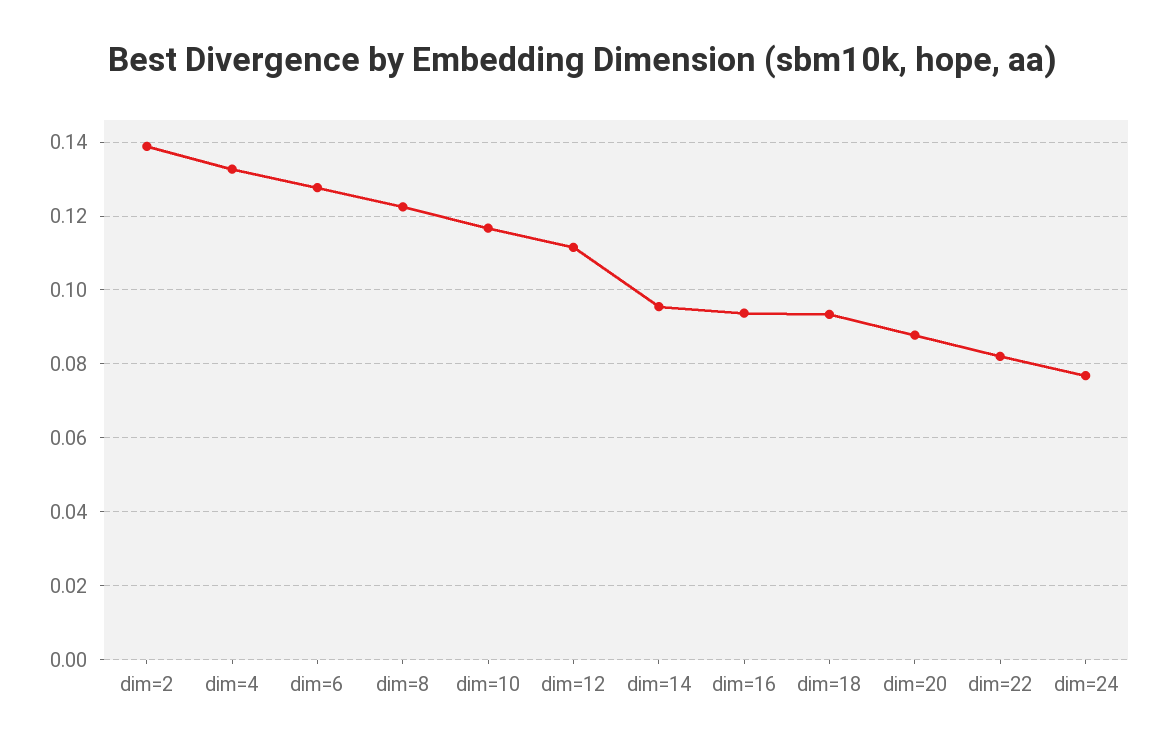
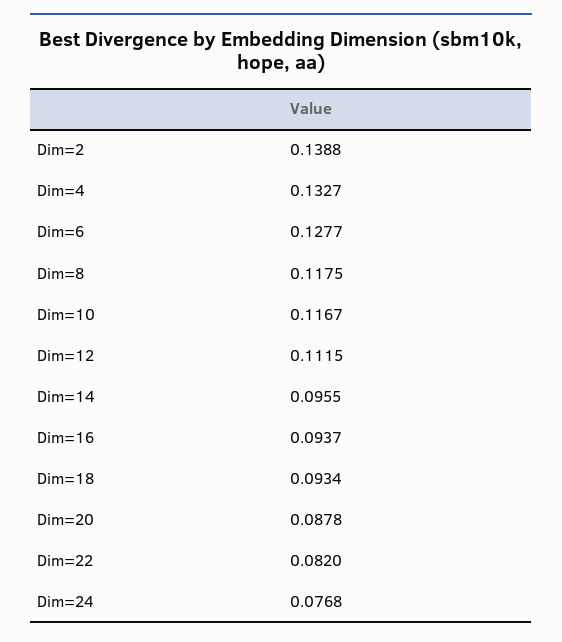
dim=8: 0.122 -> 0.1175

